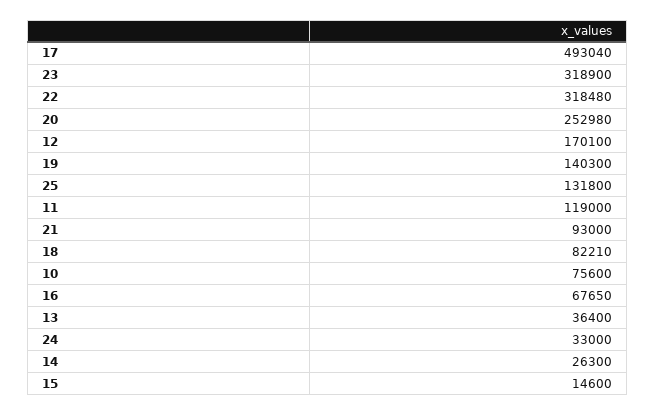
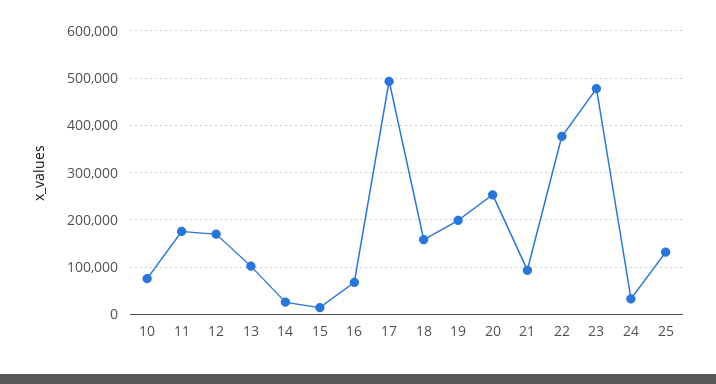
23: 318900 -> 480000
22: 318480 -> 380000
19: 140300 -> 200000
11: 119000 -> 180000
18: 82210 -> 160000
13: 36400 -> 100000

